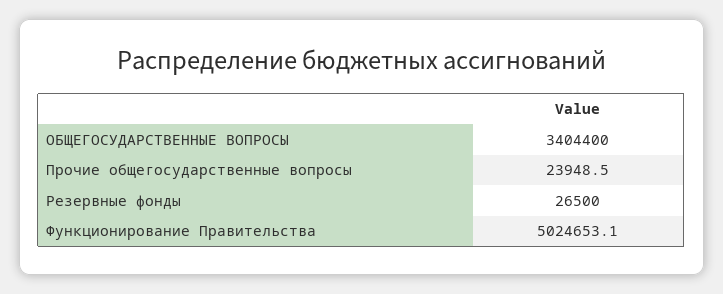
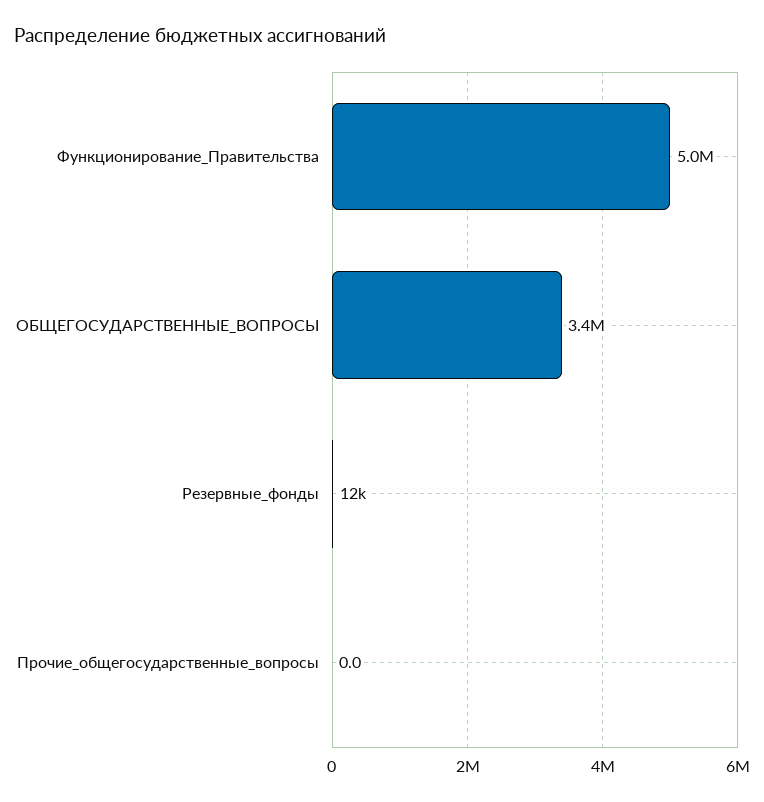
Прочие общегосударственные вопросы: 23948.5 -> 0
Резервные фонды: 26500 -> 12000

